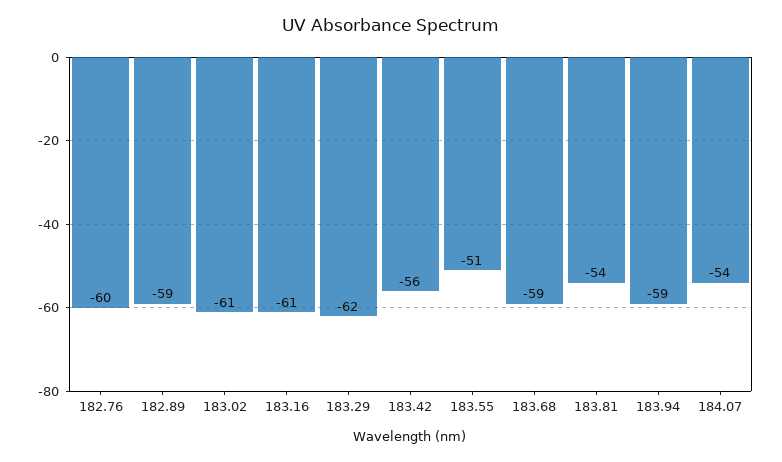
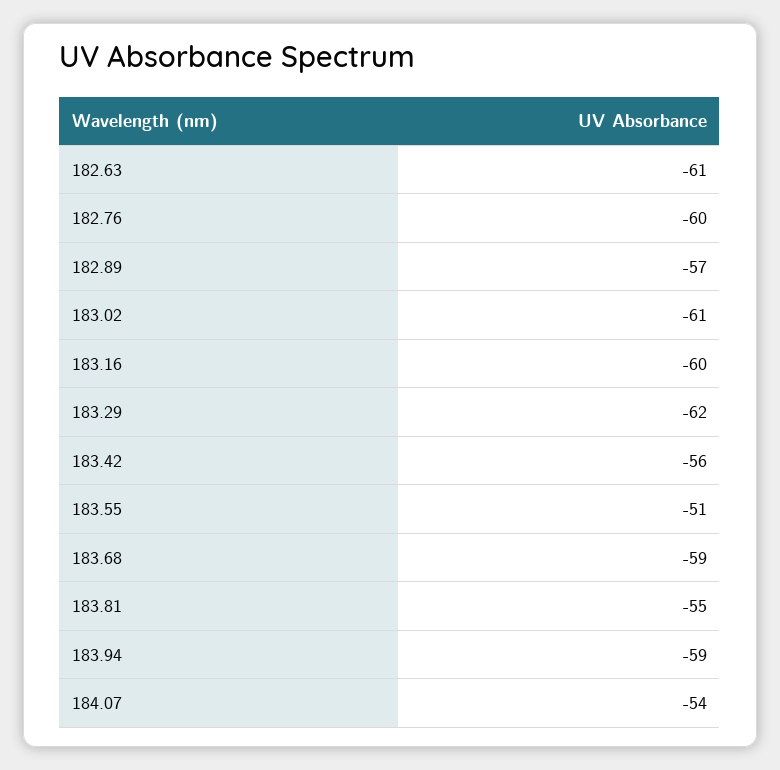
182.89: -59 -> -57
183.16: -61 -> -60
183.81: -54 -> -55
182.63: none -> -61

